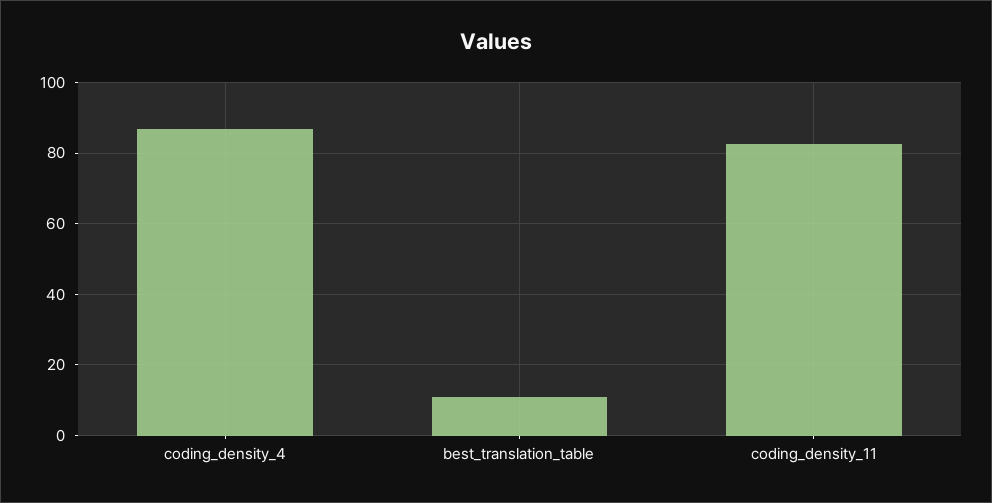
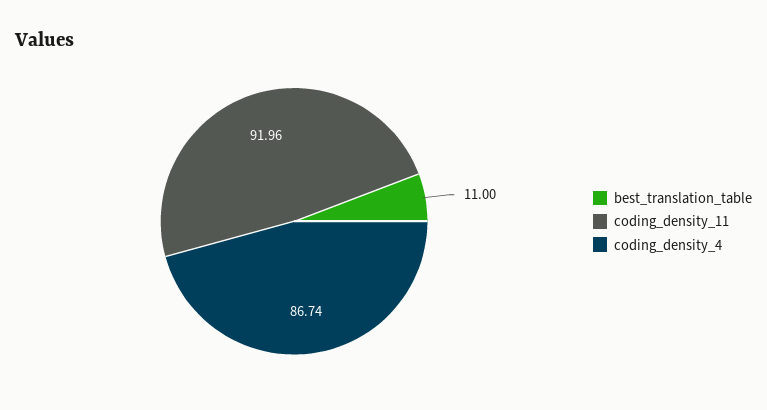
coding_density_11: 82 -> 91.96

